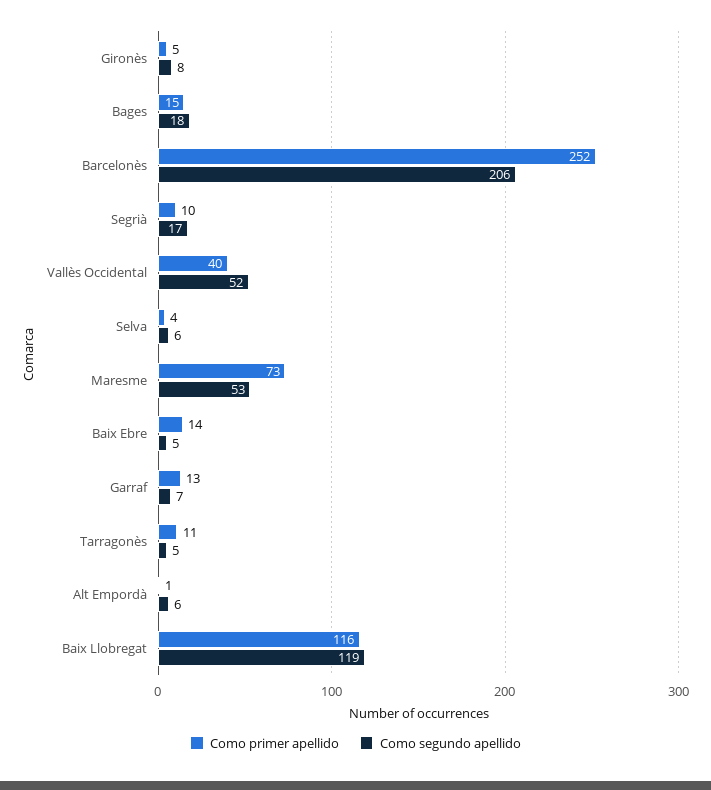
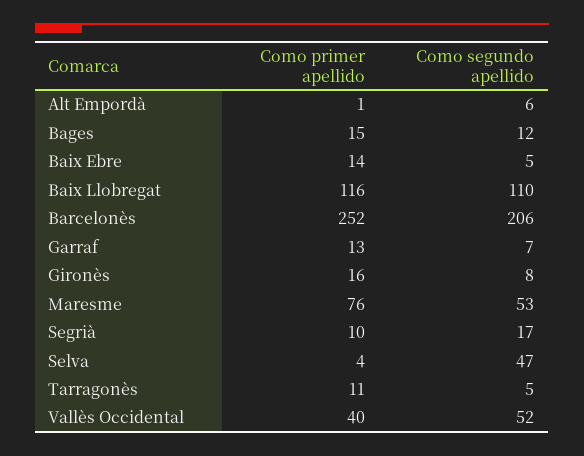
Como primer apellido, Gironès: 5 -> 16
Como segundo apellido, Bages: 18 -> 12
Como segundo apellido, Selva: 6 -> 47
Como primer apellido, Maresme: 73 -> 76
Como segundo apellido, Baix Llobregat: 119 -> 110

